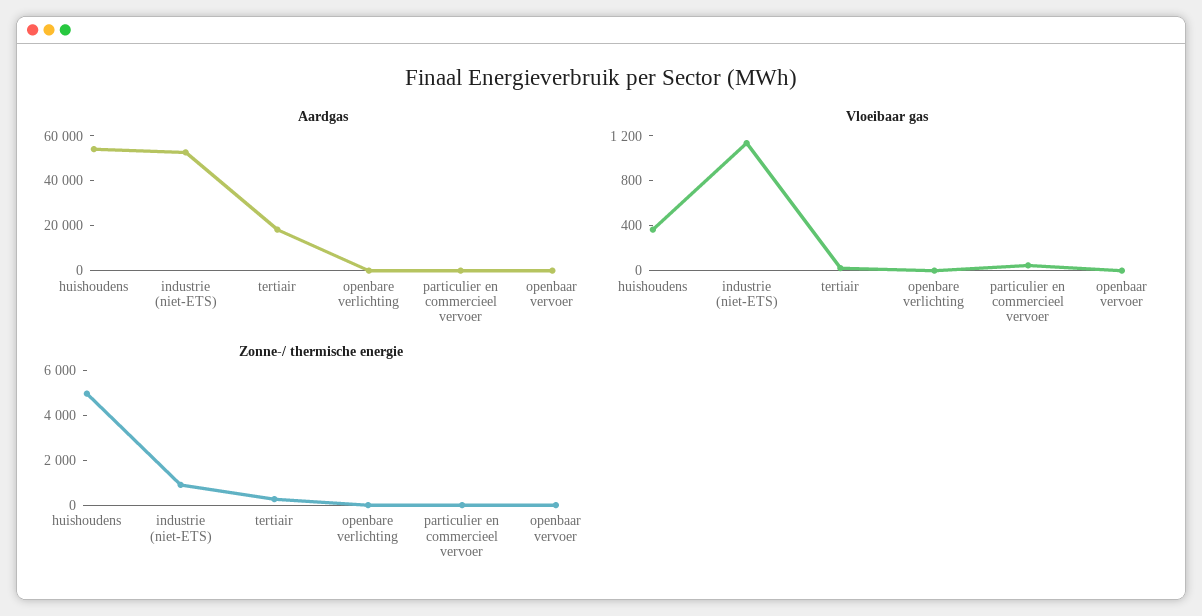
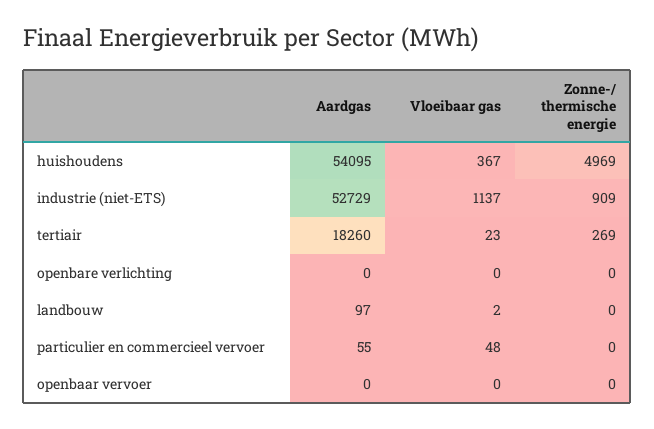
Aardgas, landbouw: none -> 97
Vloeibaar gas, landbouw: none -> 2
Zonne-/ thermische energie, landbouw: none -> 0

